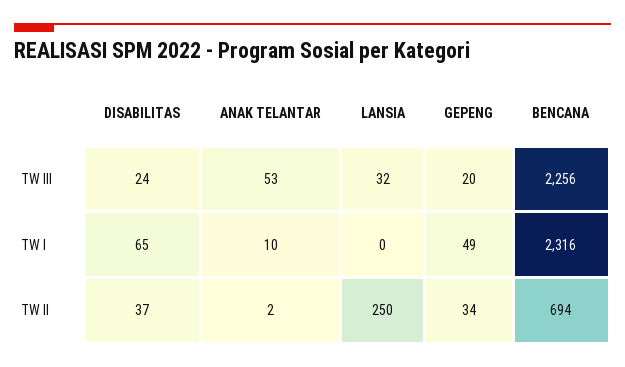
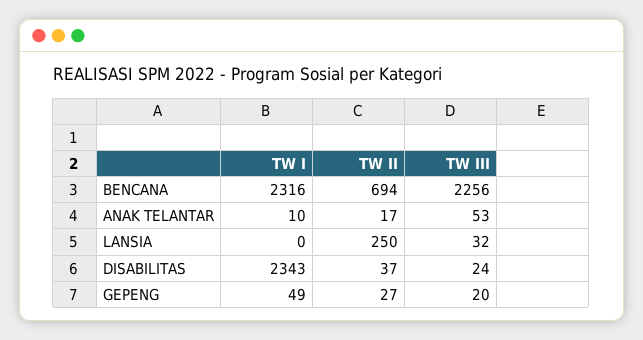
DISABILITAS, TW I: 65 -> 2343
ANAK TELANTAR, TW II: 2 -> 17
GEPENG, TW II: 34 -> 27

